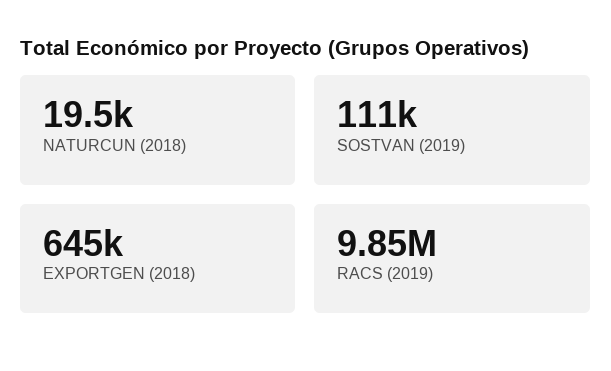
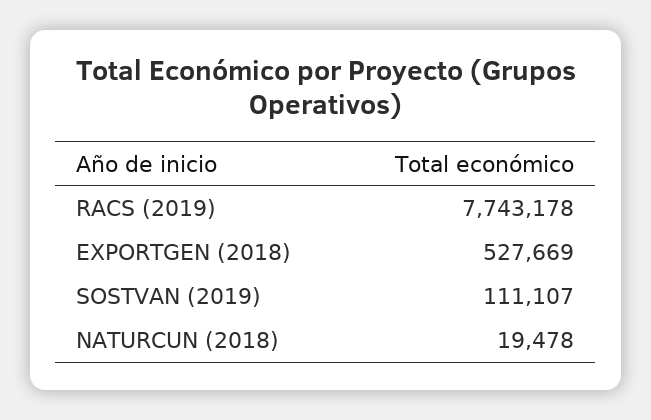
EXPORTGEN (2018): 645000 -> 527669
RACS (2019): 9850000 -> 7743178

